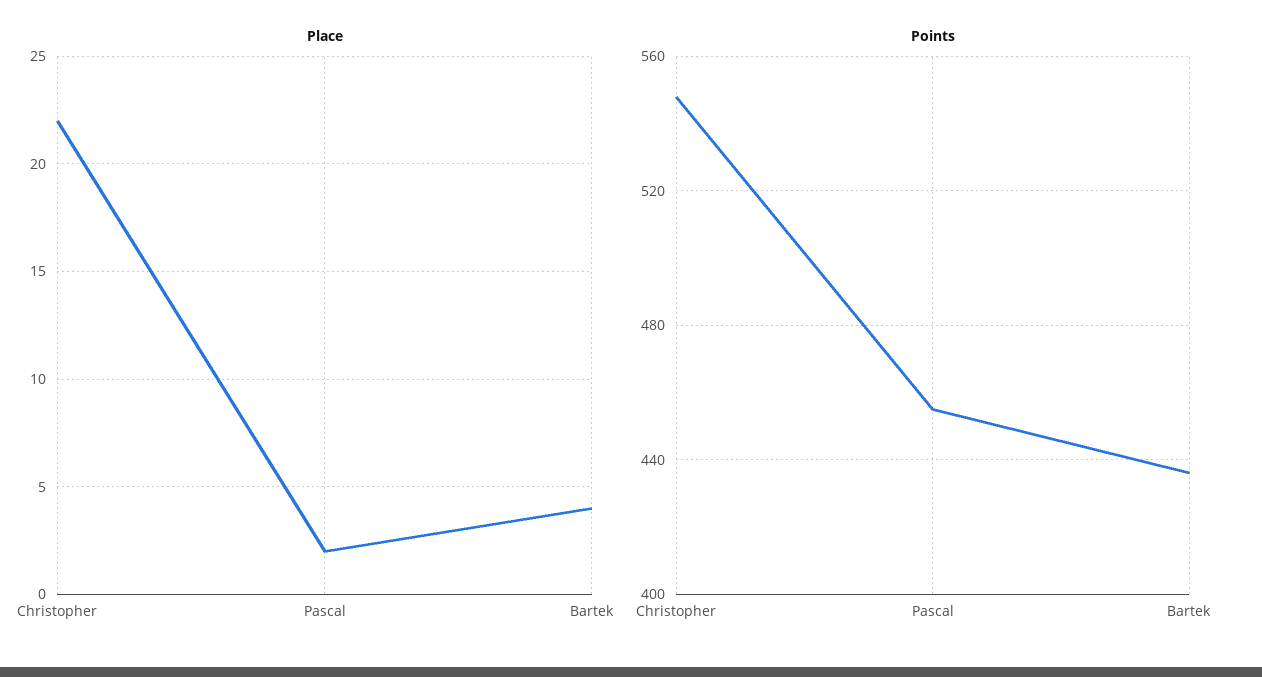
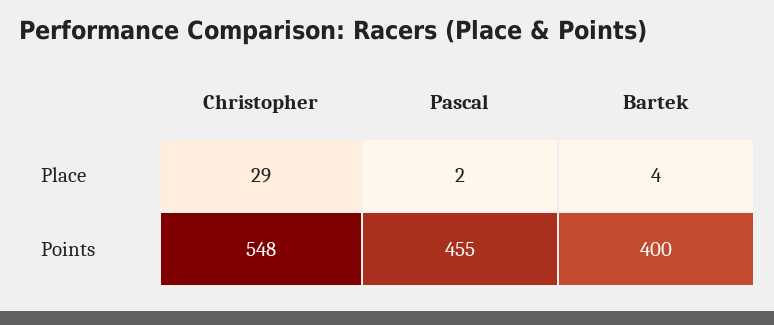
Place, Christopher: 22 -> 29
Points, Bartek: 435 -> 400

